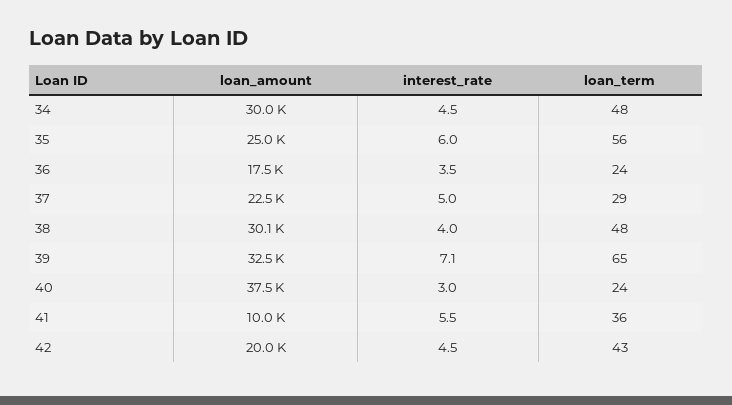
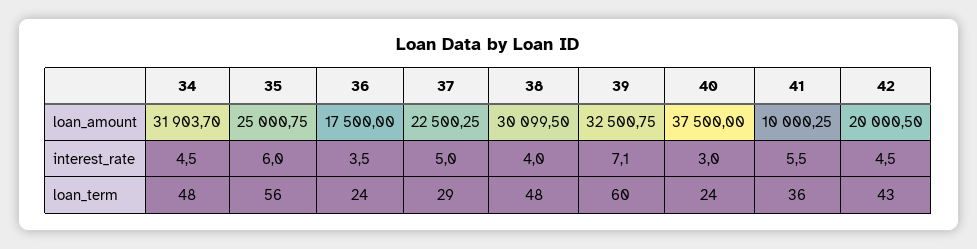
loan_amount, 34: 30000 -> 31903.7
loan_term, 39: 65 -> 60

